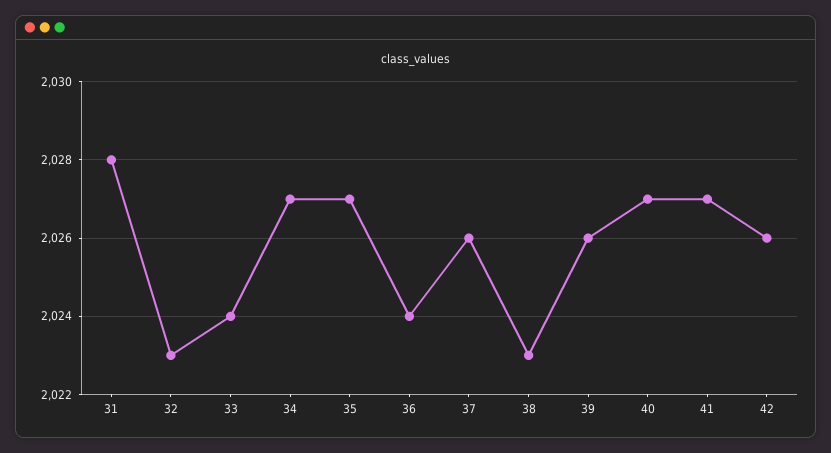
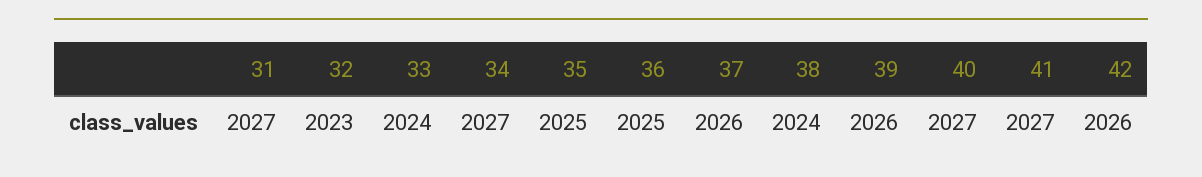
31: 2028 -> 2027
35: 2027 -> 2025
36: 2024 -> 2025
38: 2023 -> 2024

